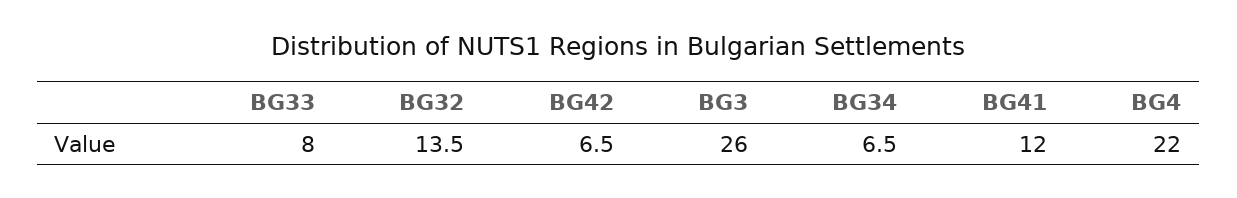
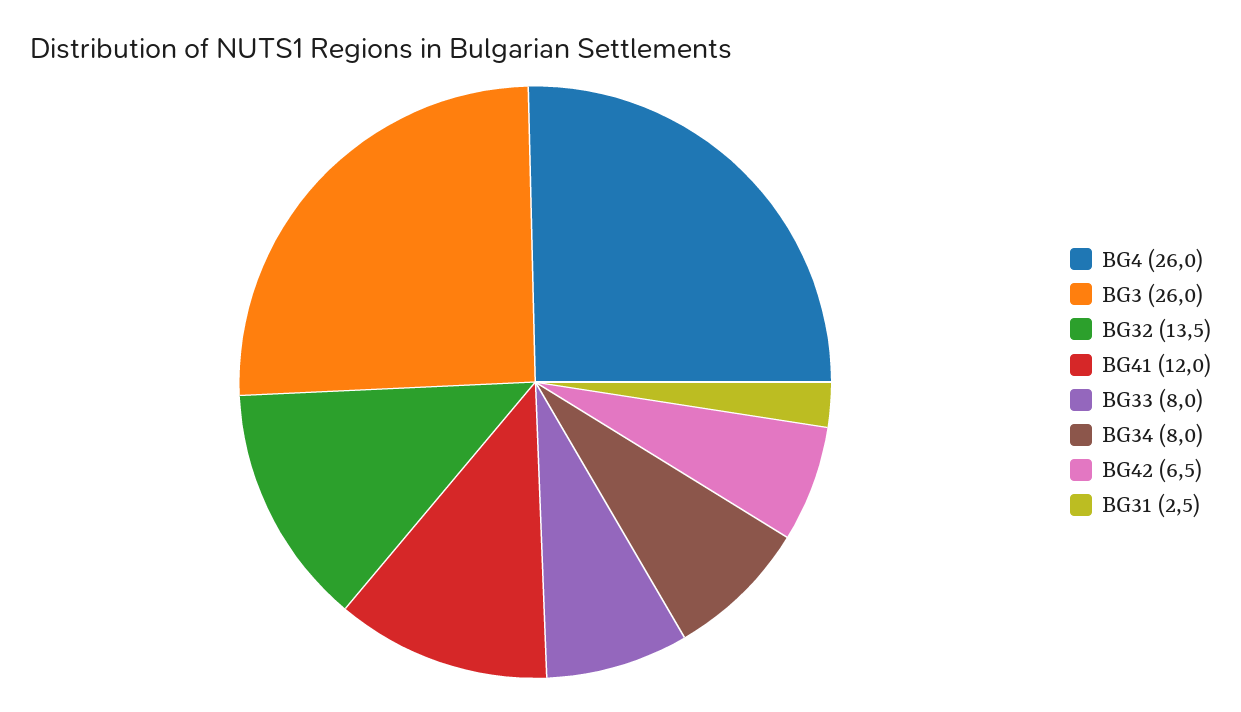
BG34: 6.5 -> 8
BG4: 22 -> 26
BG31: none -> 2.5

